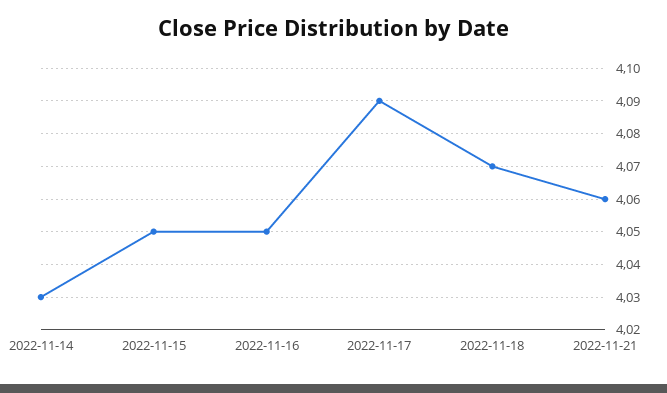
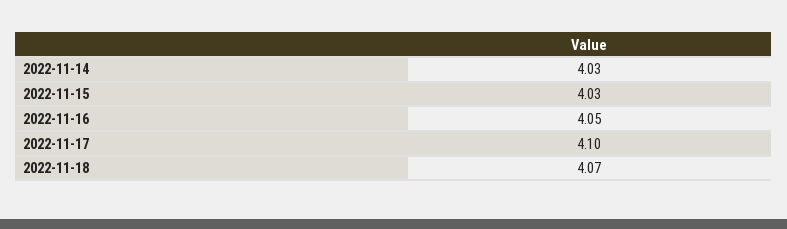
2022-11-15: 4.05 -> 4.03
2022-11-17: 4.09 -> 4.1
2022-11-21: 4.06 -> none

